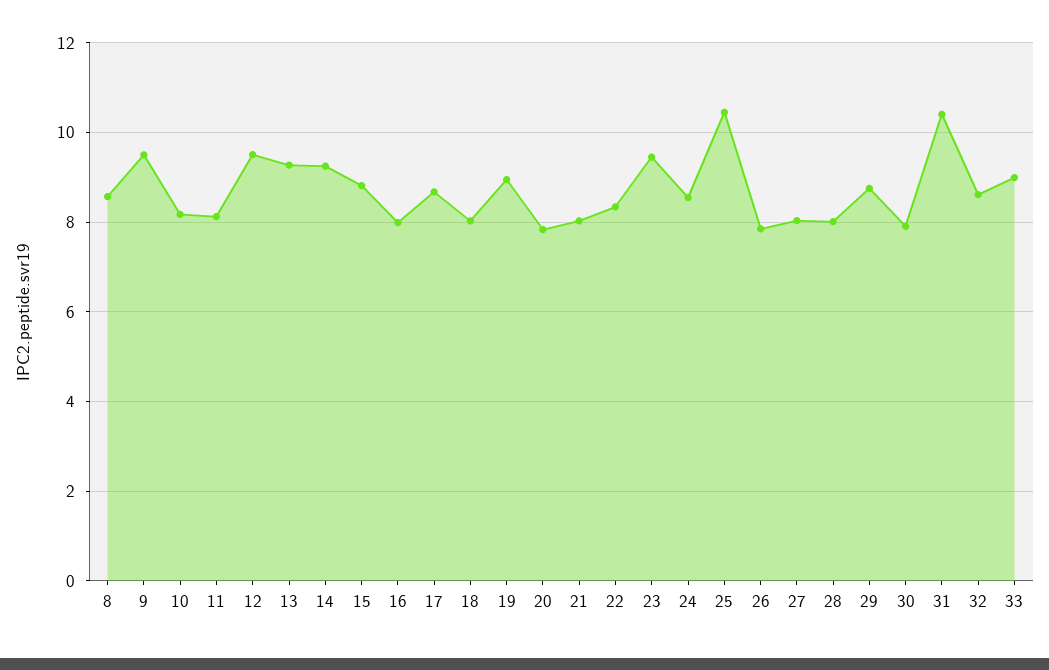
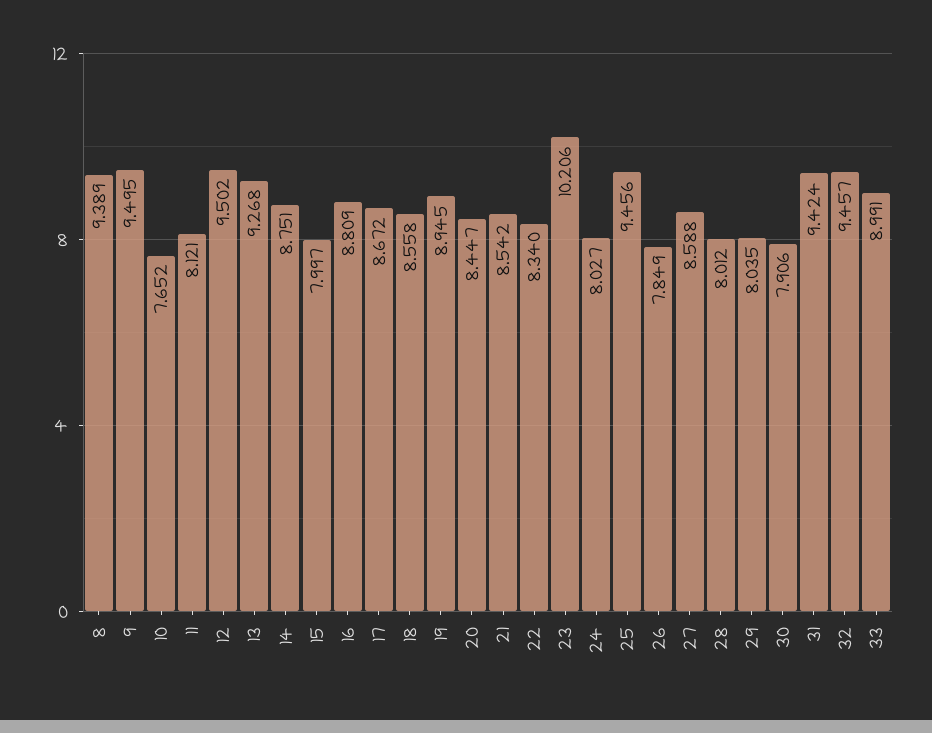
8: 8.6 -> 9.389
10: 8.2 -> 7.652
14: 9.2 -> 8.751
15: 8.8 -> 7.997
16: 8 -> 8.809
18: 8 -> 8.558
20: 7.8 -> 8.447
21: 8 -> 8.542
23: 9.4 -> 10.206
24: 8.6 -> 8.027
25: 10.4 -> 9.456
27: 8 -> 8.588
29: 8.8 -> 8.035
31: 10.4 -> 9.424
32: 8.6 -> 9.457

